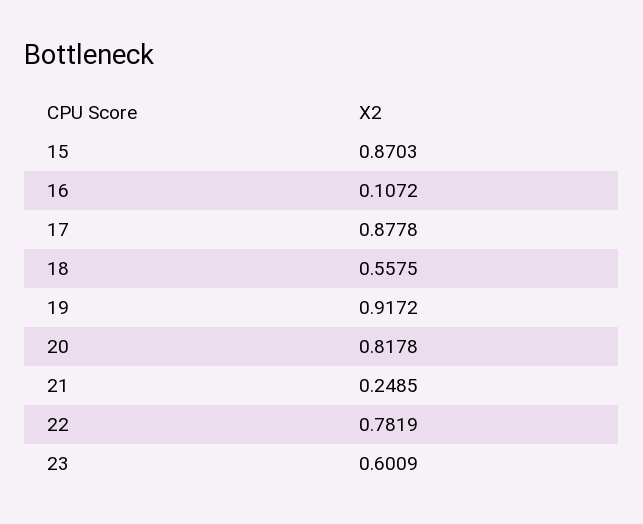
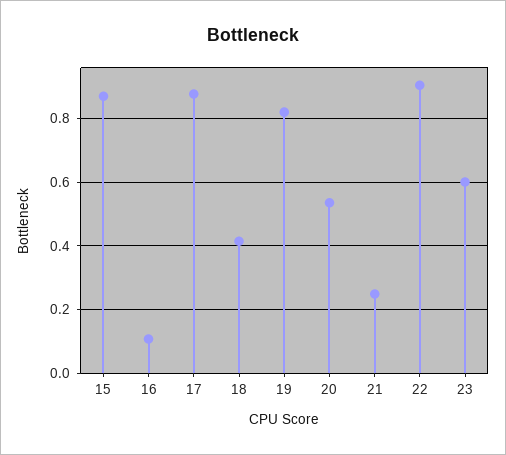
18: 0.5575 -> 0.42
19: 0.9172 -> 0.82
20: 0.8178 -> 0.54
22: 0.7819 -> 0.9

